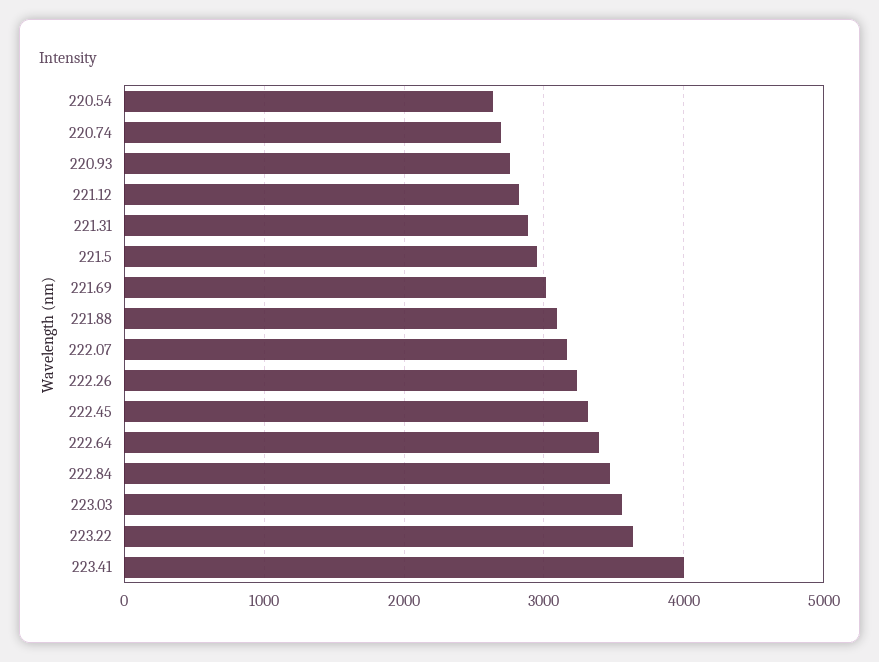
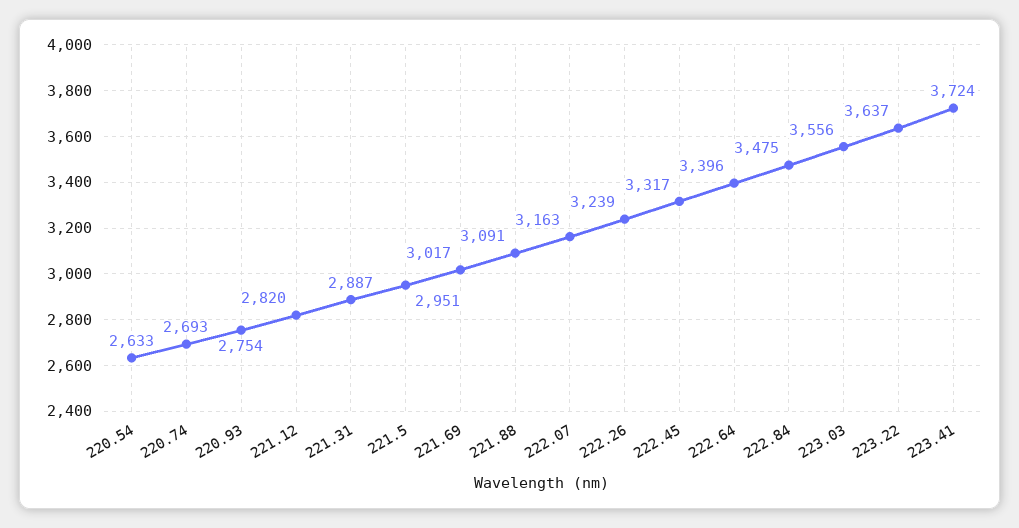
223.41: 4000 -> 3724

